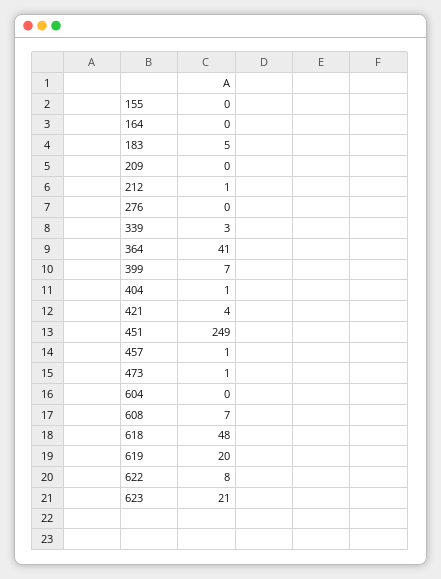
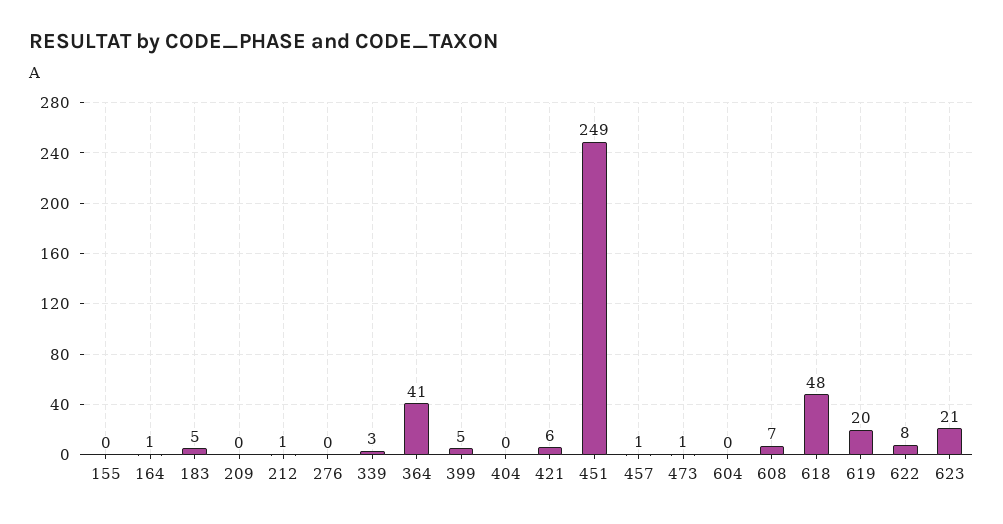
164: 0 -> 1
399: 7 -> 5
404: 1 -> 0
421: 4 -> 6

